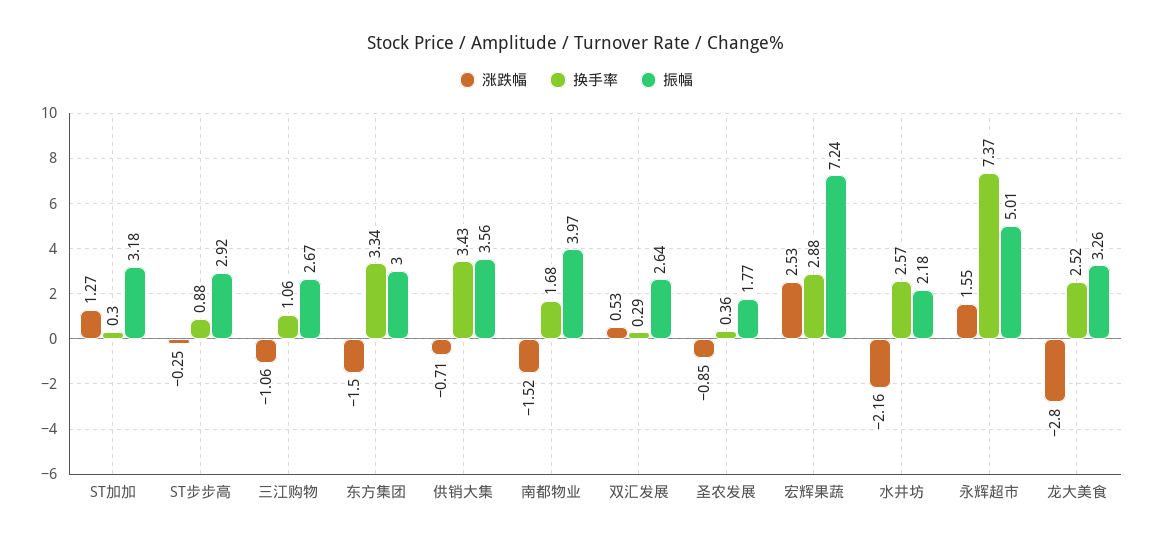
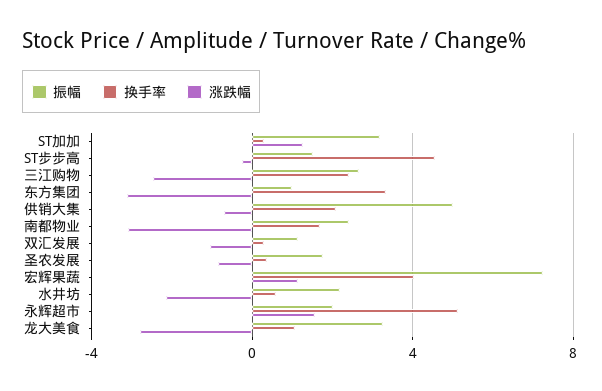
换手率, ST步步高: 0.88 -> 4.5
振幅, ST步步高: 2.92 -> 1.5
涨跌幅, 三江购物: -1.06 -> -2.5
换手率, 三江购物: 1.06 -> 2.5
涨跌幅, 东方集团: -1.5 -> -3
振幅, 东方集团: 3 -> 1
换手率, 供销大集: 3.43 -> 2
振幅, 供销大集: 3.56 -> 5
涨跌幅, 南都物业: -1.52 -> -3
振幅, 南都物业: 3.97 -> 2.5
涨跌幅, 双汇发展: 0.53 -> -1
振幅, 双汇发展: 2.64 -> 1
涨跌幅, 宏辉果蔬: 2.53 -> 1
换手率, 宏辉果蔬: 2.88 -> 4
换手率, 水井坊: 2.57 -> 0.5
换手率, 永辉超市: 7.37 -> 5
振幅, 永辉超市: 5.01 -> 2
换手率, 龙大美食: 2.52 -> 1

